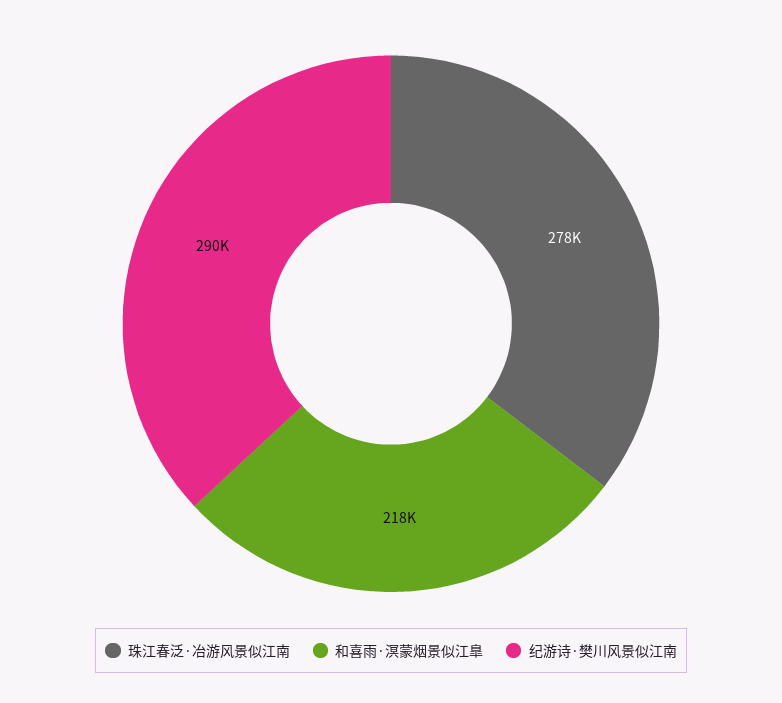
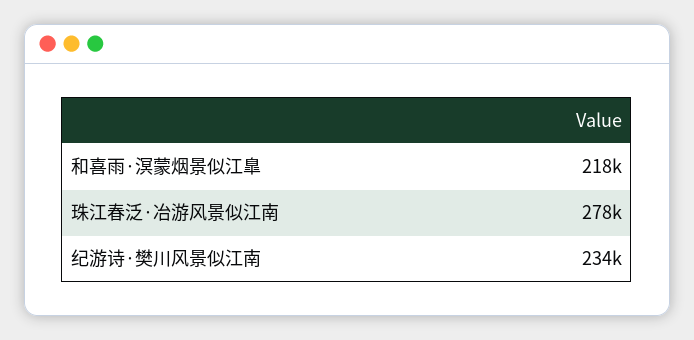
纪游诗·樊川风景似江南: 290000 -> 234000

